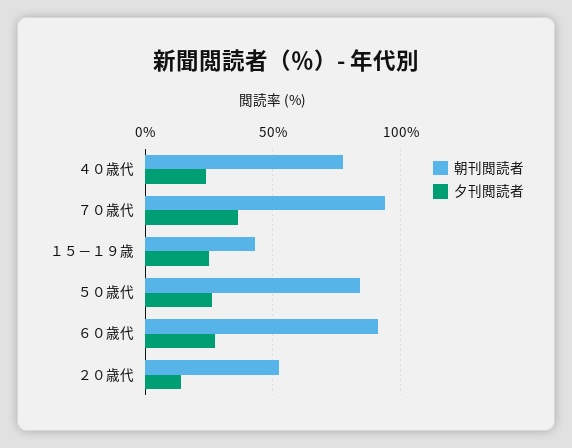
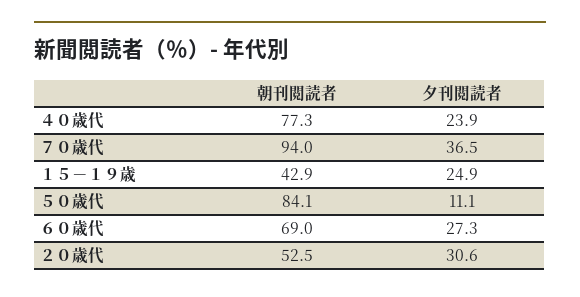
夕刊閲読者, ５０歳代: 25 -> 11.1
朝刊閲読者, ６０歳代: 90 -> 69
夕刊閲読者, ２０歳代: 15 -> 30.6

